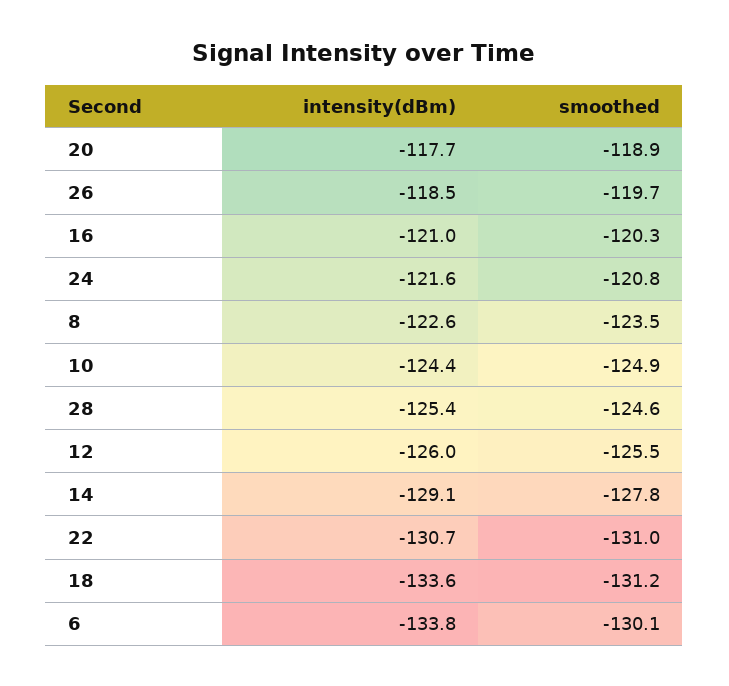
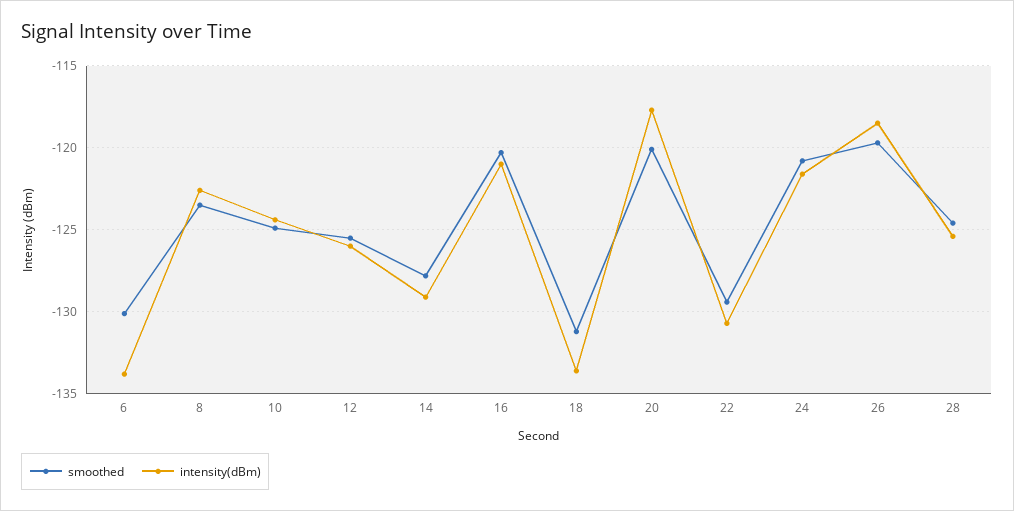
smoothed, 20: -118.9 -> -120
smoothed, 22: -131 -> -129.5

